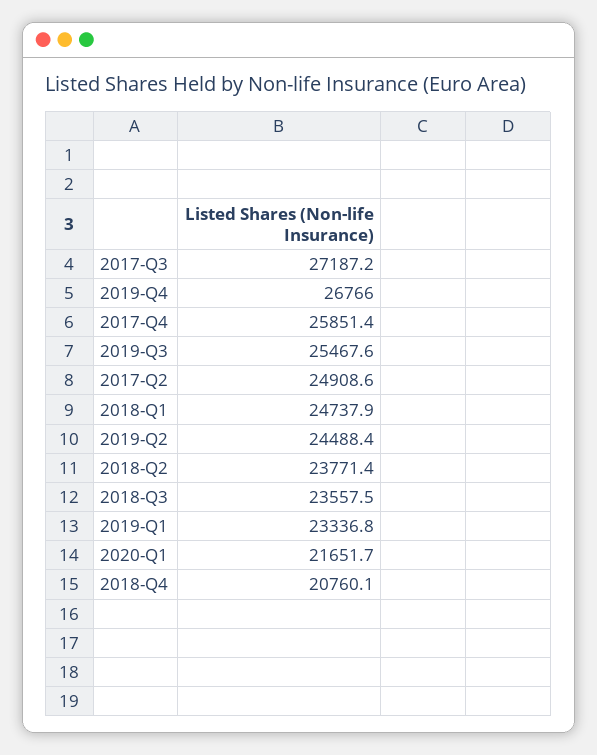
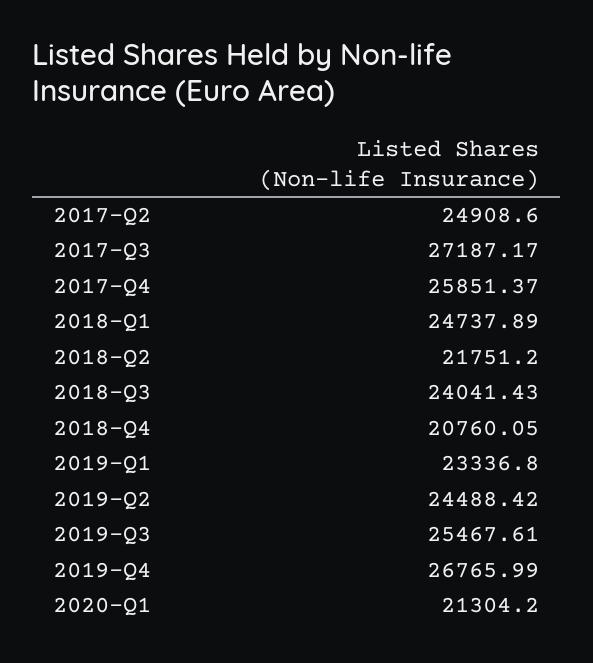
2018-Q2: 23771.4 -> 21751.2
2018-Q3: 23557.5 -> 24041.43
2020-Q1: 21651.7 -> 21304.2

